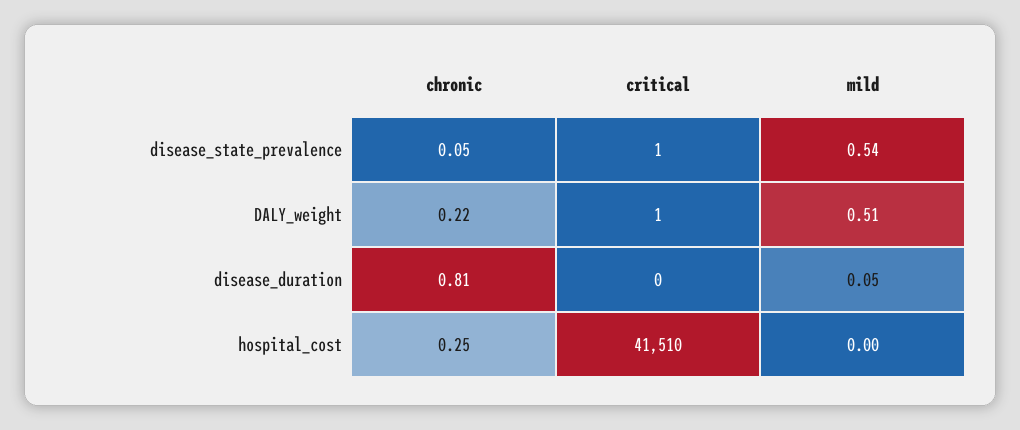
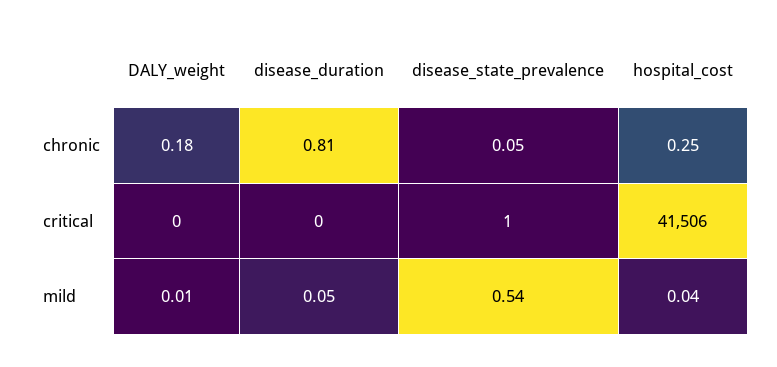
chronic, DALY_weight: 0.22 -> 0.18
critical, DALY_weight: 1 -> 0
mild, DALY_weight: 0.51 -> 0.01
critical, hospital_cost: 41510 -> 41506
mild, hospital_cost: 0 -> 0.04

